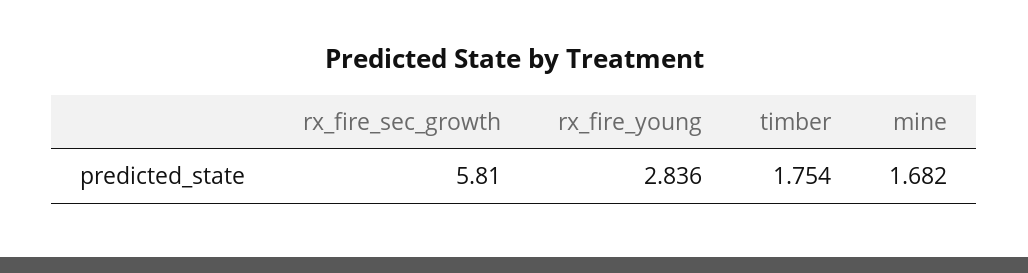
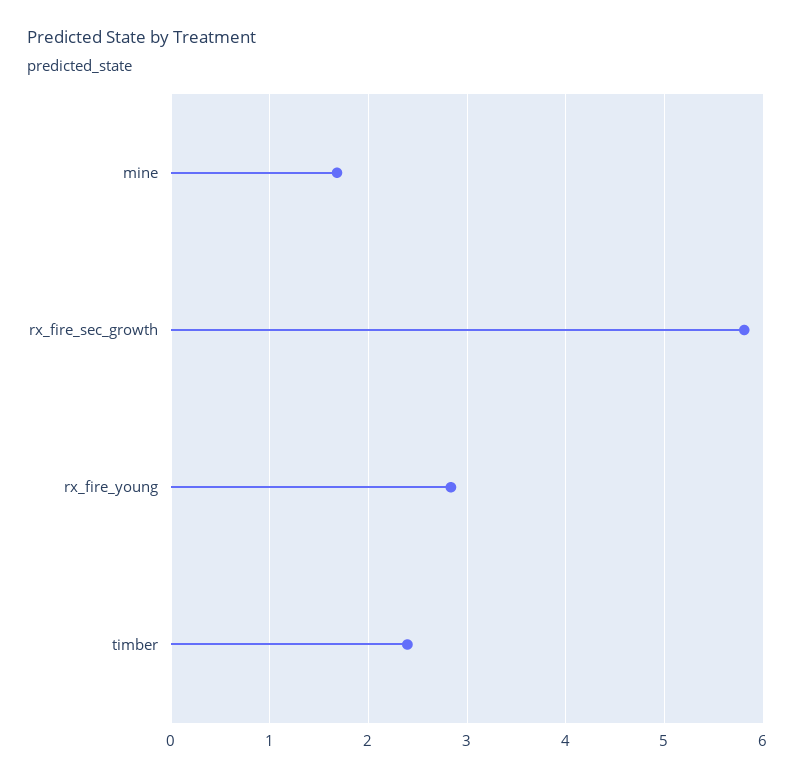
timber: 1.754 -> 2.4

